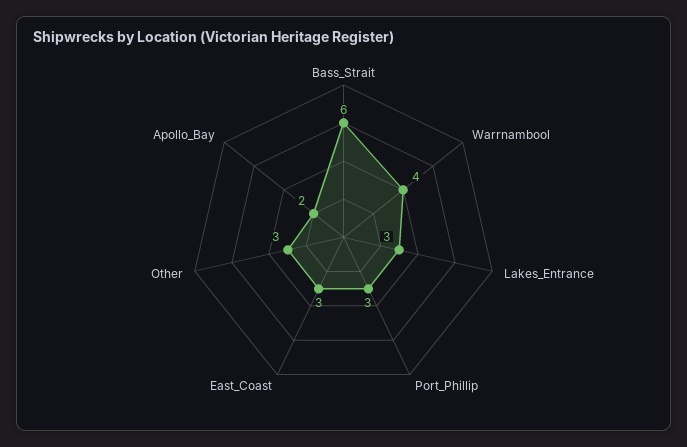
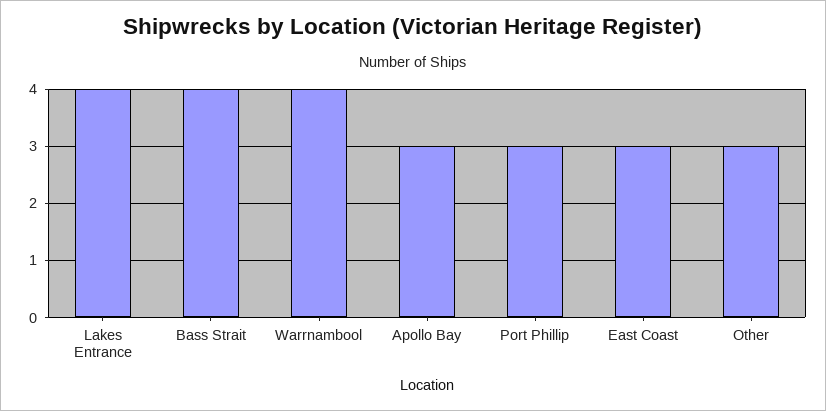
Bass_Strait: 6 -> 4
Lakes_Entrance: 3 -> 4
Apollo_Bay: 2 -> 3

